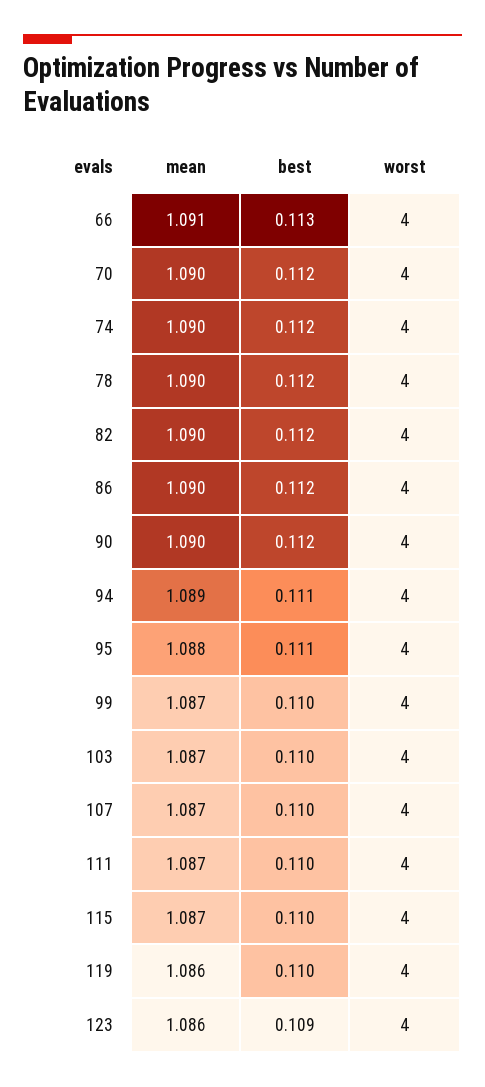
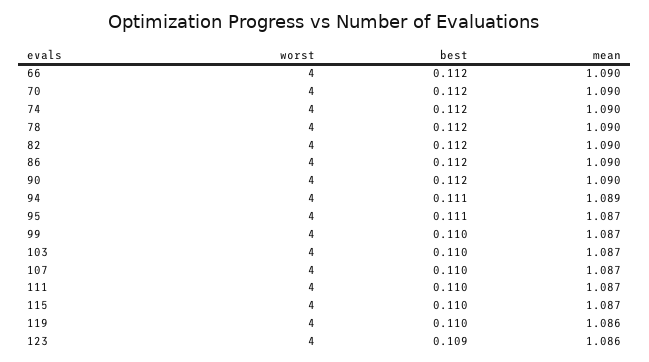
mean, 66: 1.091 -> 1.09
best, 66: 0.113 -> 0.112
mean, 95: 1.088 -> 1.087

